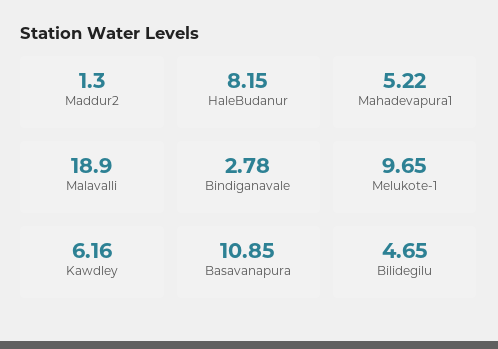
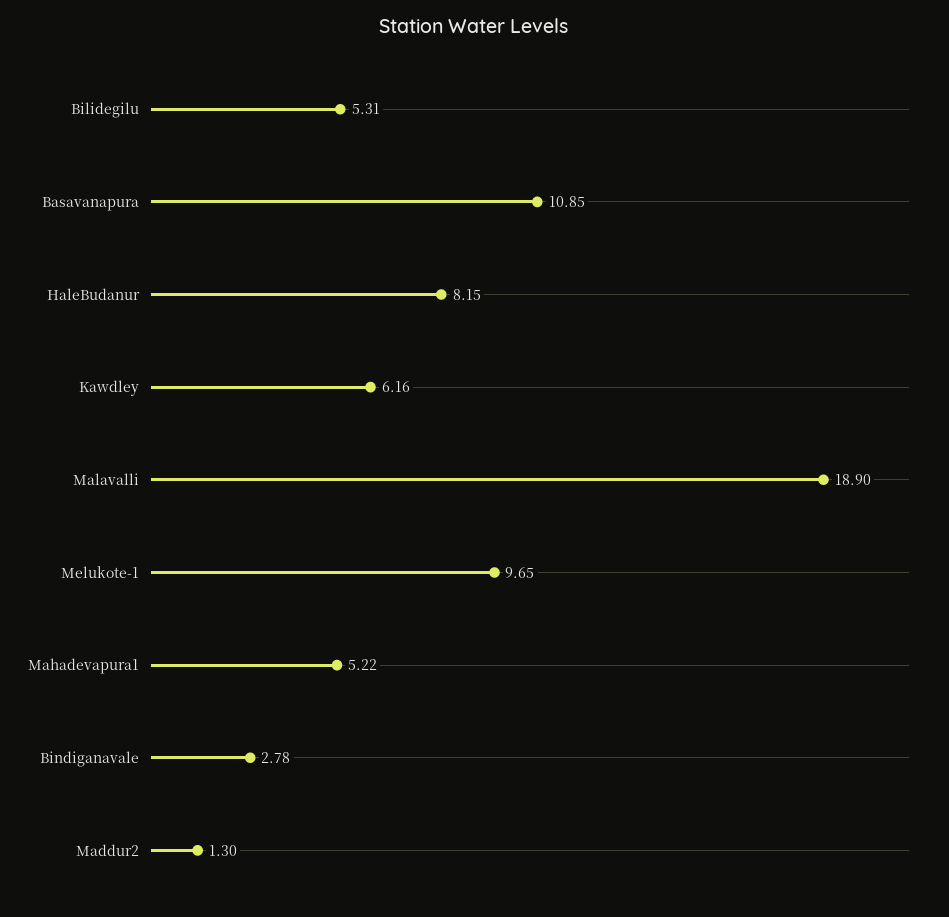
Bilidegilu: 4.65 -> 5.31

